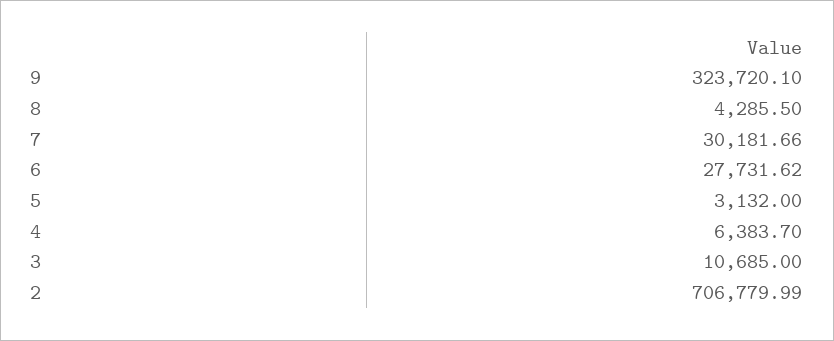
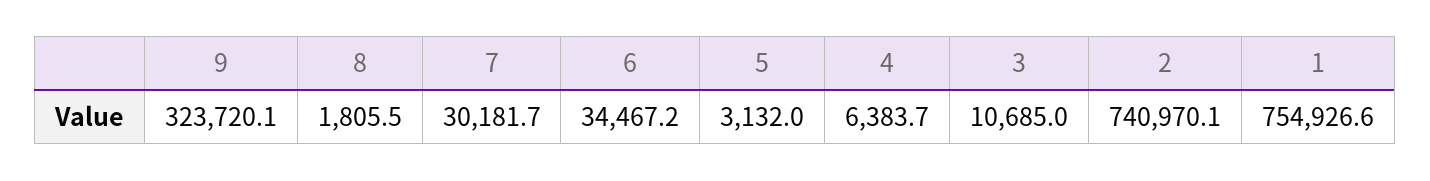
8: 4285.5 -> 1805.5
6: 27731.62 -> 34467.2
2: 706779.99 -> 740970.1
1: none -> 754926.6

